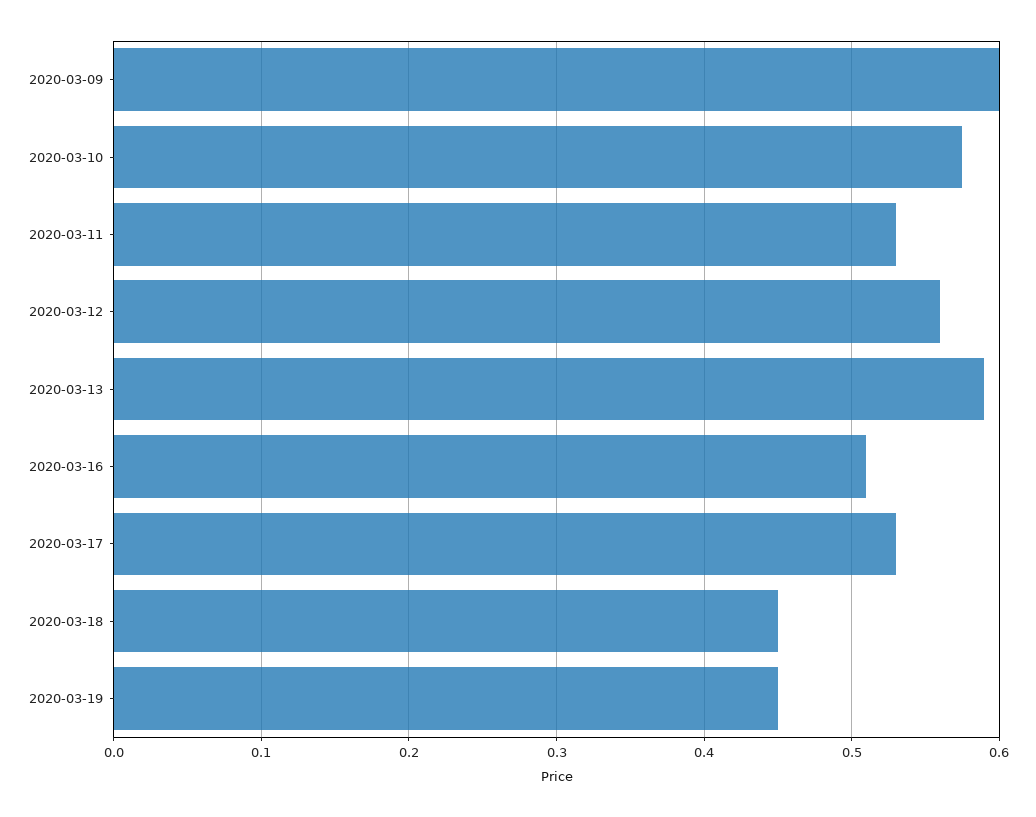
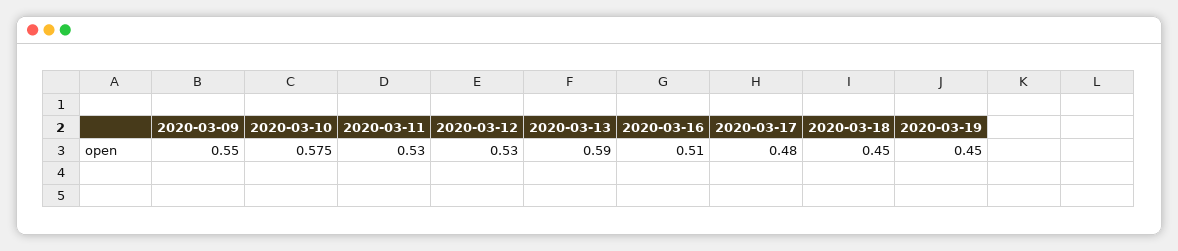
2020-03-09: 0.6 -> 0.55
2020-03-12: 0.56 -> 0.53
2020-03-17: 0.53 -> 0.48

